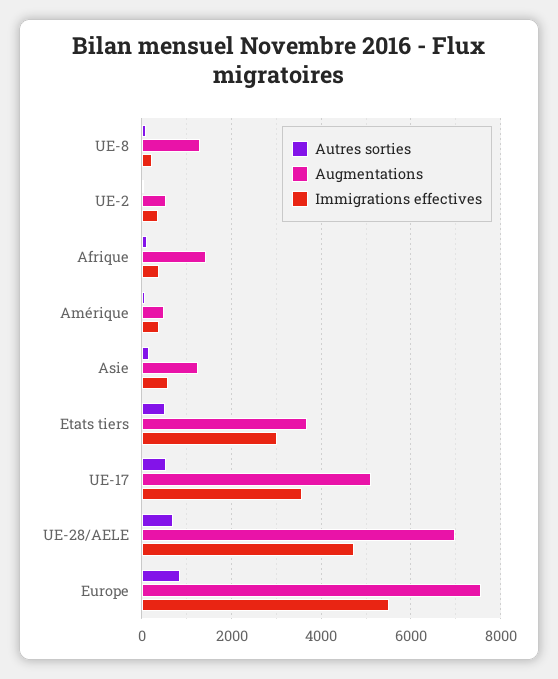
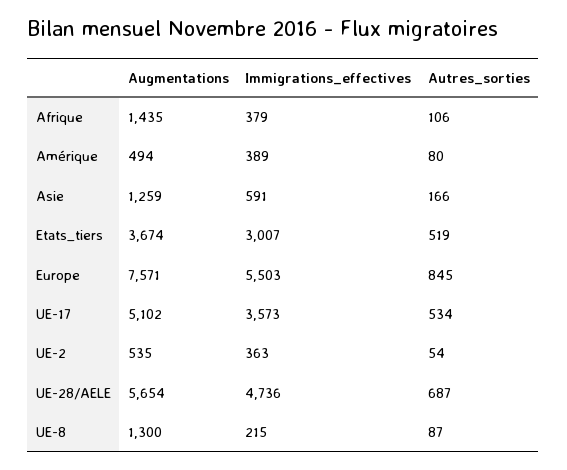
Augmentations, UE-28/AELE: 7000 -> 5654

